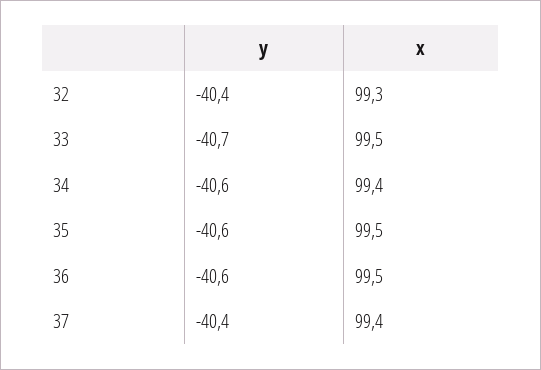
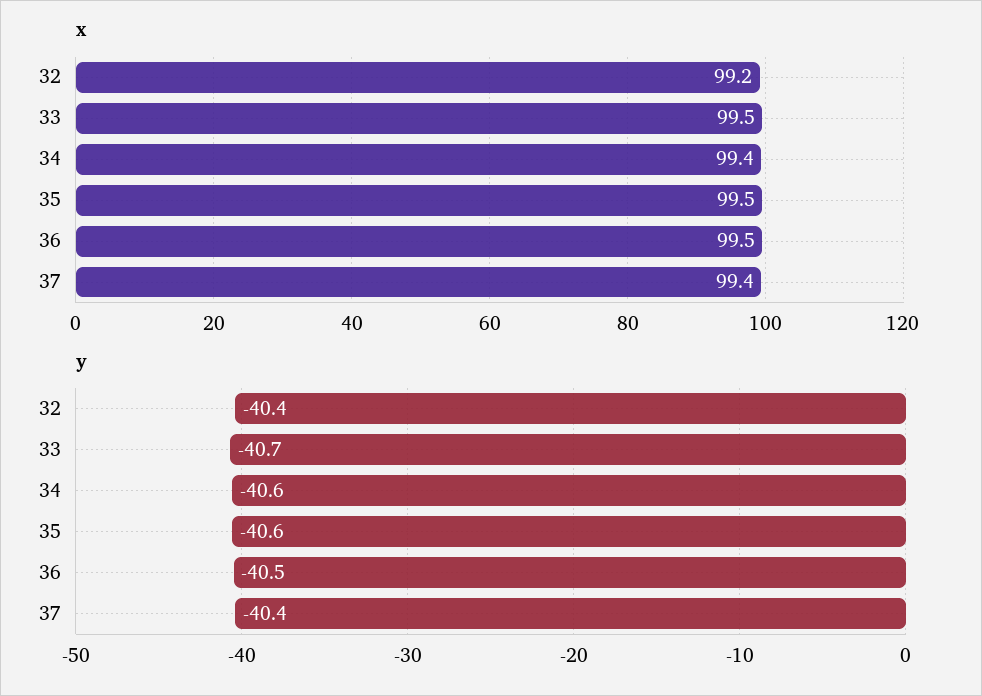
x, 32: 99.3 -> 99.2
y, 36: -40.6 -> -40.5

